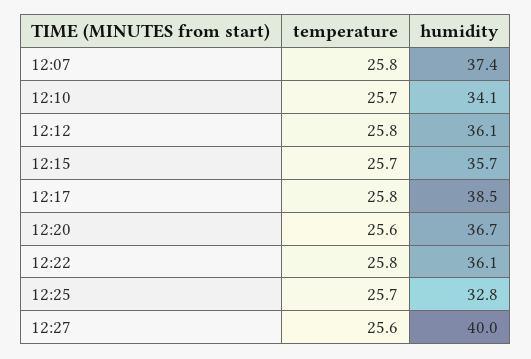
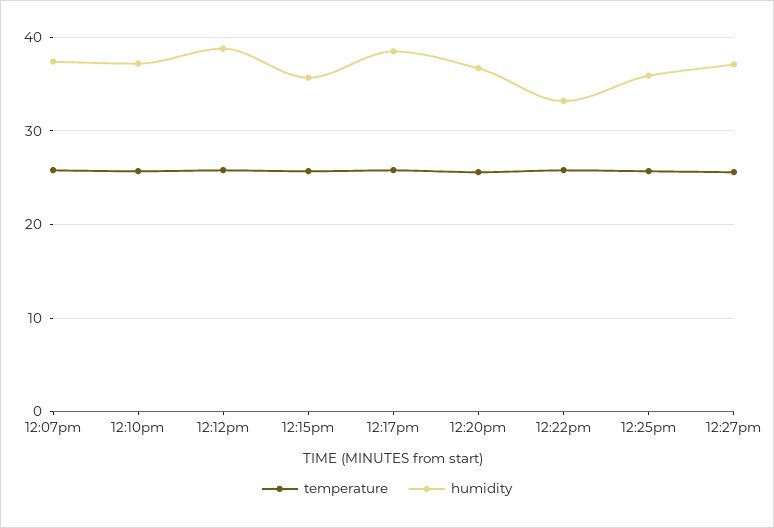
humidity, 12:10: 34.1 -> 37
humidity, 12:12: 36.1 -> 39
humidity, 12:22: 36.1 -> 33
humidity, 12:25: 32.8 -> 36
humidity, 12:27: 40 -> 37

